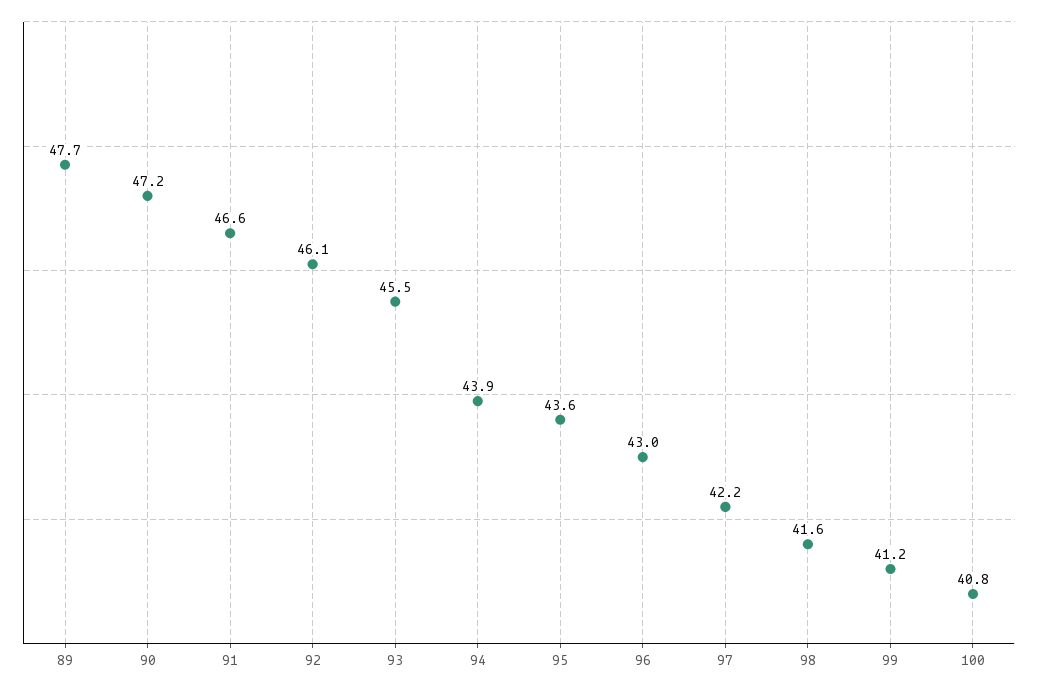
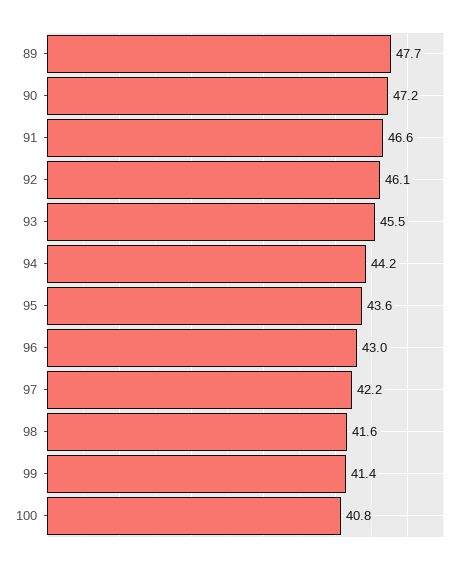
94: 43.9 -> 44.2
99: 41.2 -> 41.4

